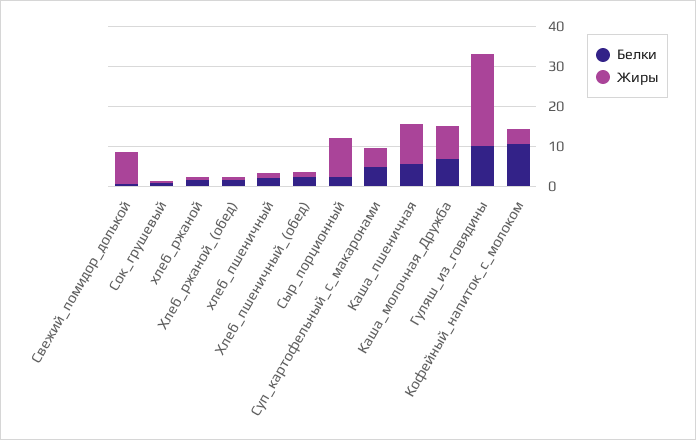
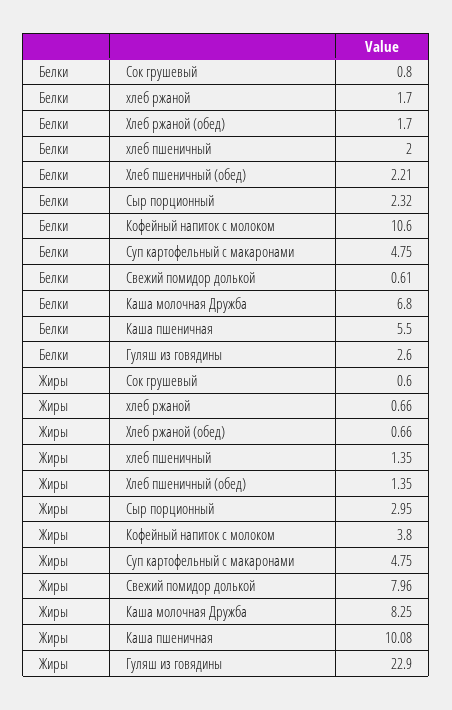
Жиры, Сыр_порционный: 10 -> 2.95
Белки, Гуляш_из_говядины: 10 -> 2.6

